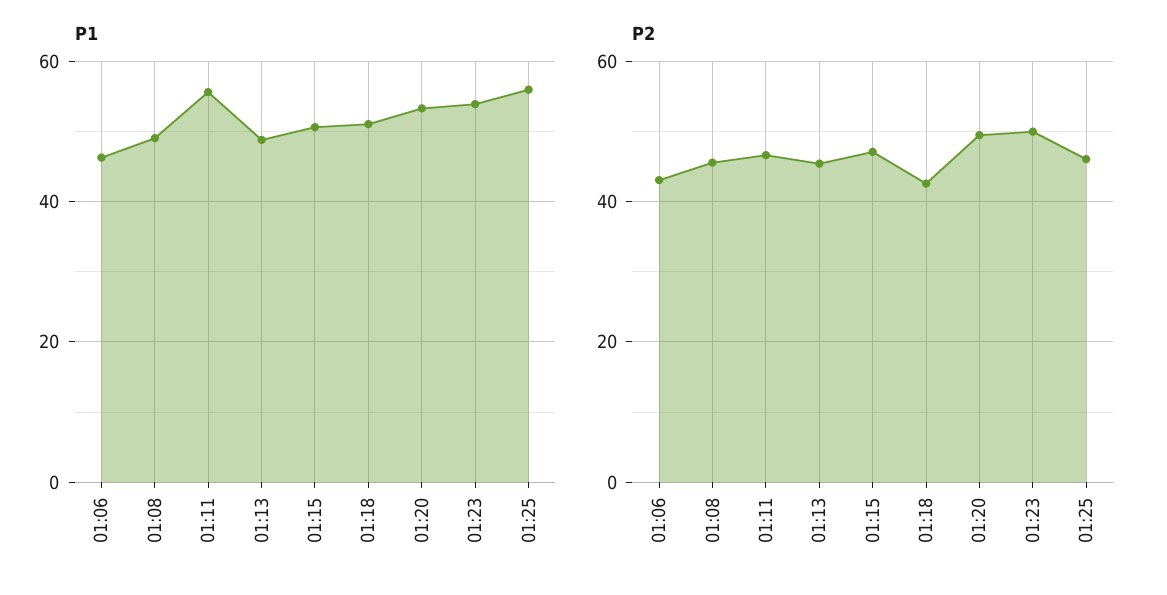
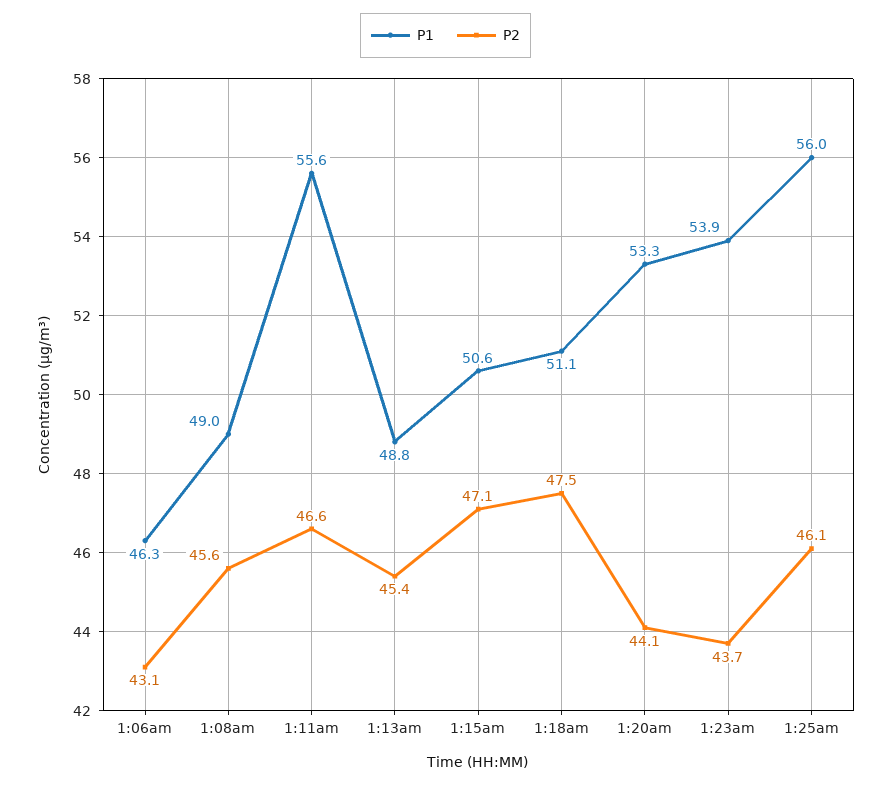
P2, 01:18: 42 -> 47.5
P2, 01:20: 50 -> 44.1
P2, 01:23: 50 -> 43.7

